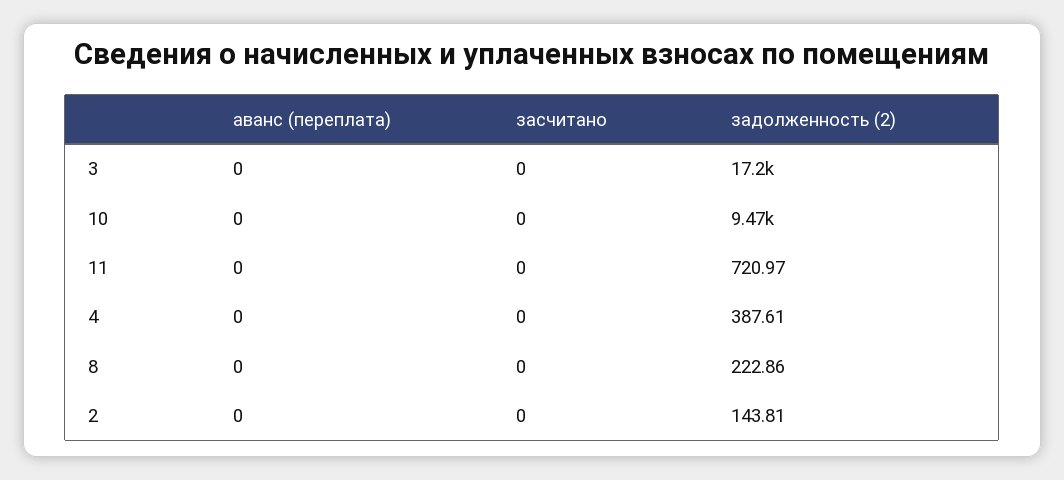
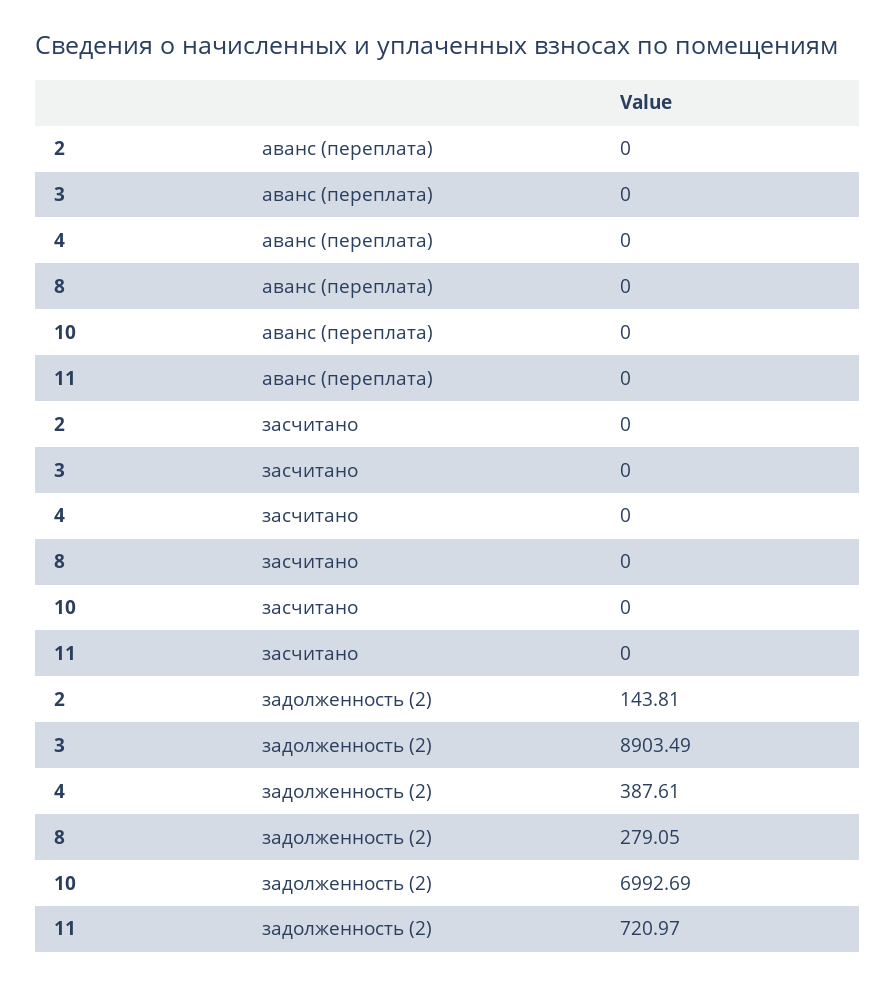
задолженность (2), 3: 17200 -> 8903.49
задолженность (2), 10: 9470 -> 6992.69
задолженность (2), 8: 222.86 -> 279.05

